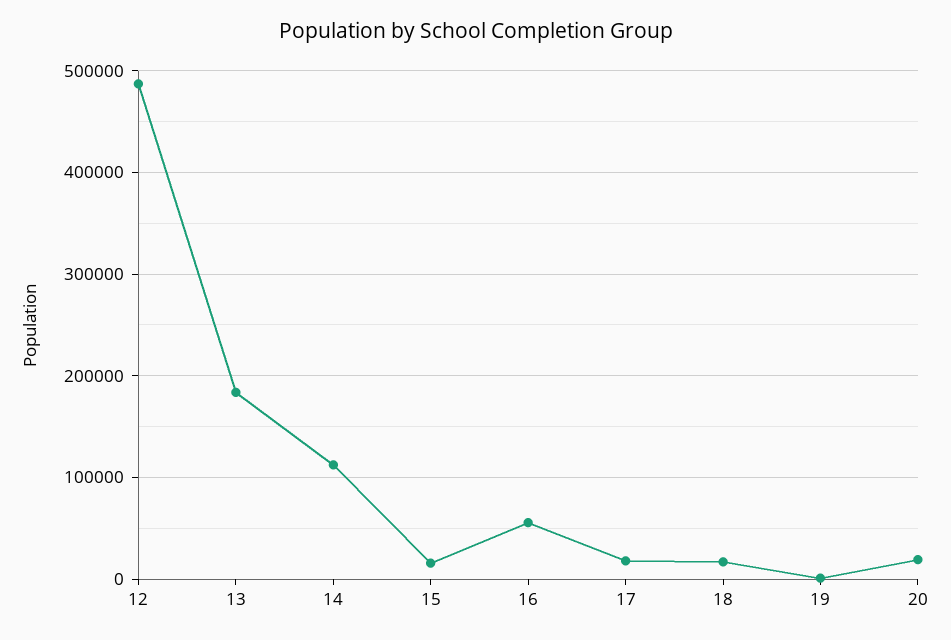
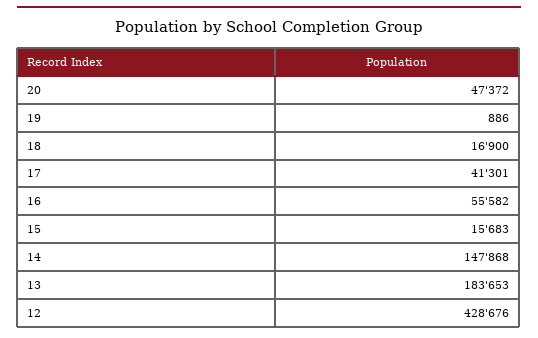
12: 490000 -> 428676
14: 110000 -> 147868
17: 20000 -> 41301
20: 20000 -> 47372

